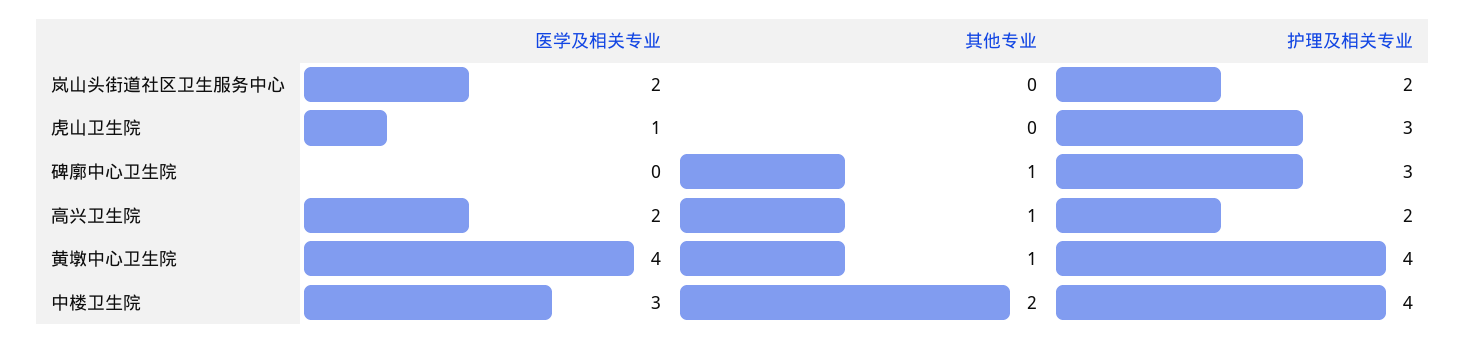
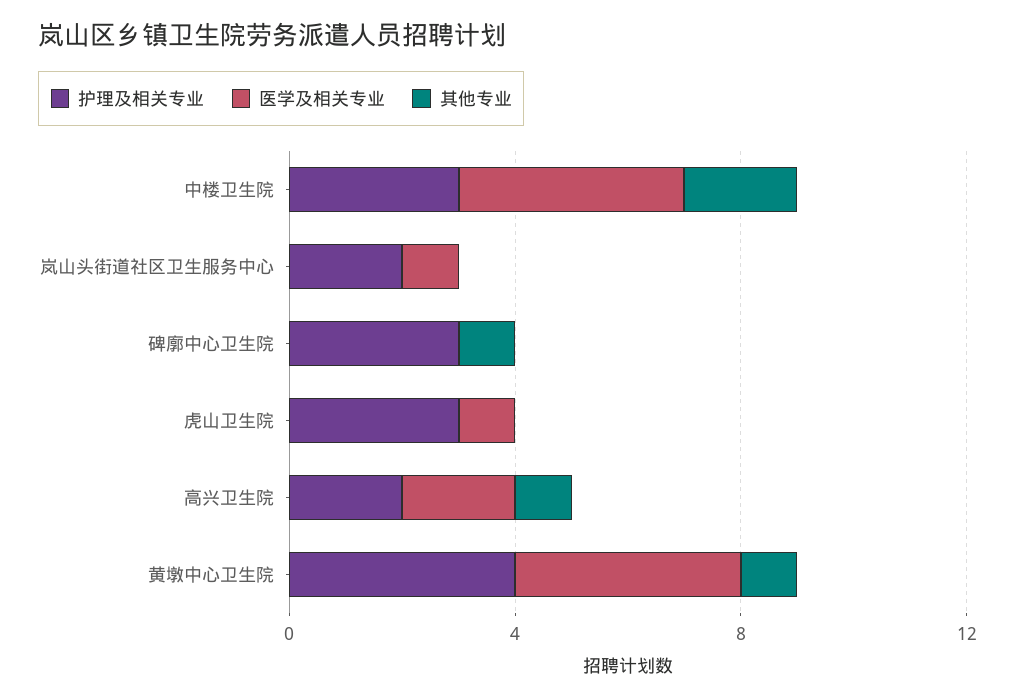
医学及相关专业, 岚山头街道社区卫生服务中心: 2 -> 1
医学及相关专业, 中楼卫生院: 3 -> 4
护理及相关专业, 中楼卫生院: 4 -> 3

